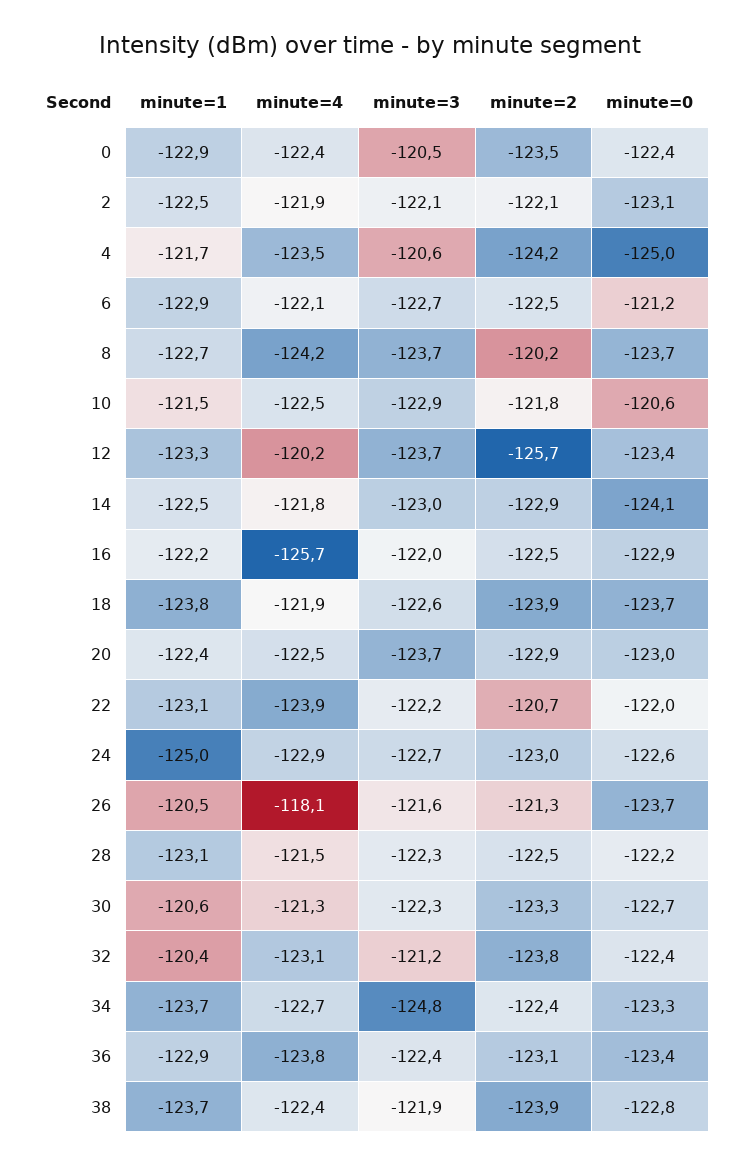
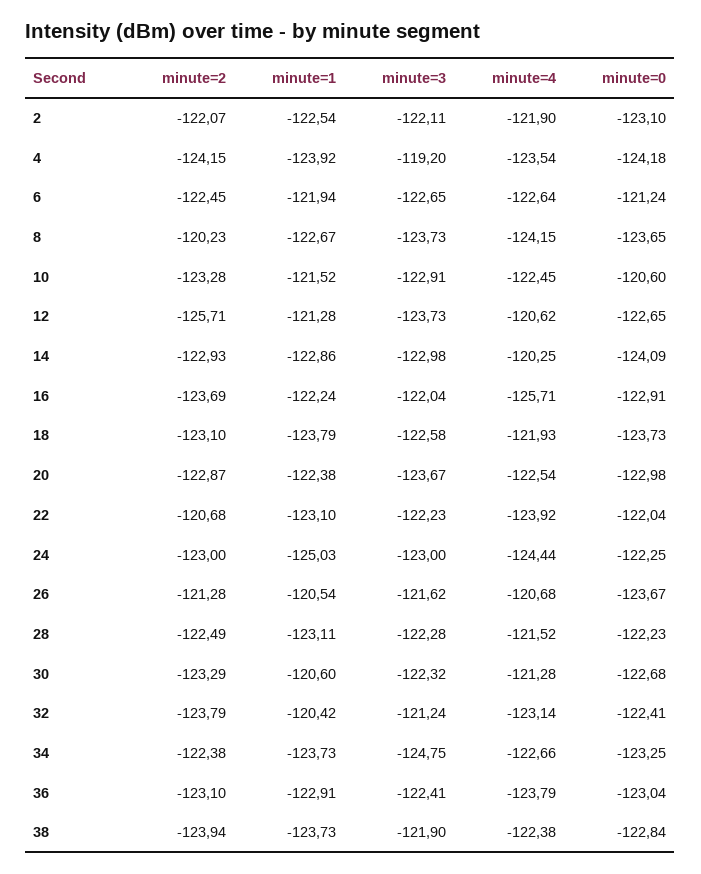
minute=1, 0: -122.9 -> none
minute=4, 0: -122.4 -> none
minute=3, 0: -120.5 -> none
minute=2, 0: -123.5 -> none
minute=0, 0: -122.4 -> none
minute=1, 4: -121.7 -> -123.92
minute=3, 4: -120.6 -> -119.2
minute=0, 4: -125 -> -124.18
minute=1, 6: -122.9 -> -121.94
minute=4, 6: -122.1 -> -122.64
minute=2, 10: -121.8 -> -123.28
minute=1, 12: -123.3 -> -121.28
minute=4, 12: -120.2 -> -120.62
minute=0, 12: -123.4 -> -122.65
minute=1, 14: -122.5 -> -122.86
minute=4, 14: -121.8 -> -120.25
minute=2, 16: -122.5 -> -123.69
minute=2, 18: -123.9 -> -123.1
minute=4, 24: -122.9 -> -124.44
minute=3, 24: -122.7 -> -123
minute=0, 24: -122.6 -> -122.25
minute=4, 26: -118.1 -> -120.68
minute=0, 36: -123.4 -> -123.04

